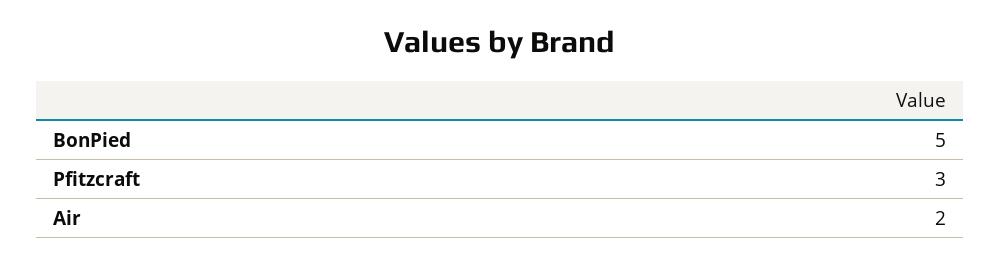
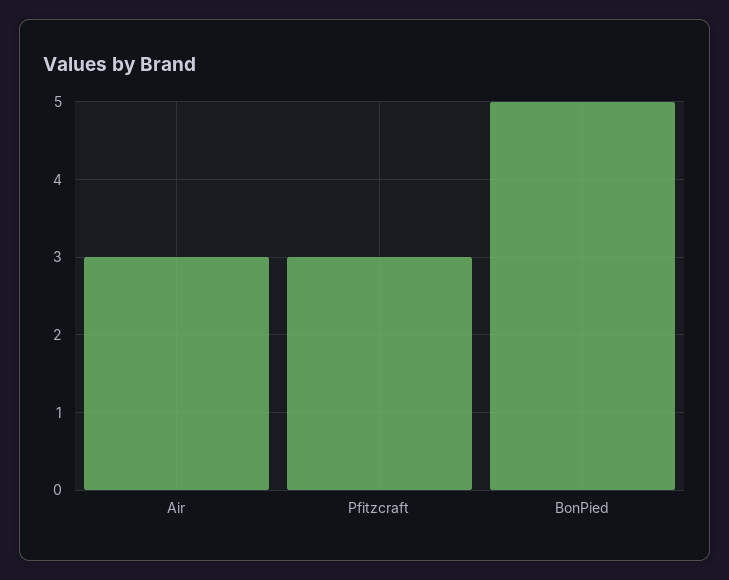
Air: 2 -> 3

